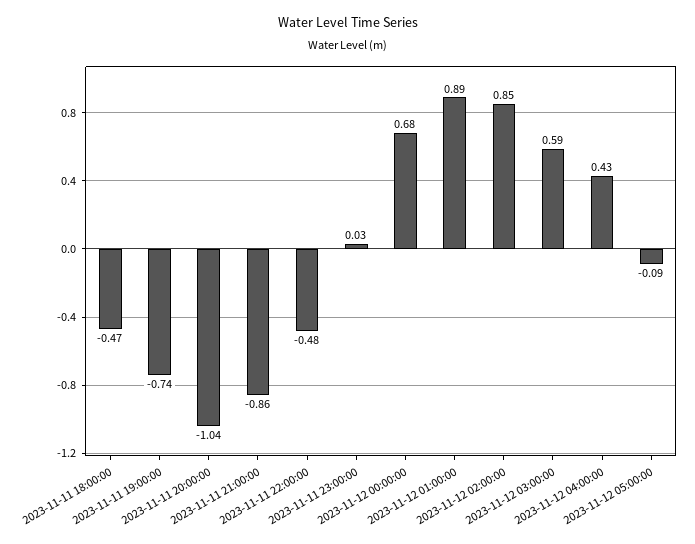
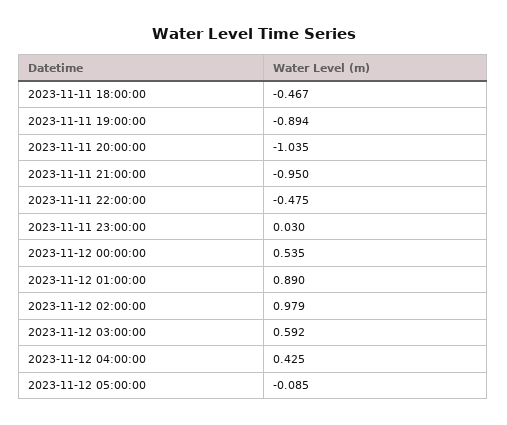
2023-11-11 19:00:00: -0.74 -> -0.894
2023-11-11 21:00:00: -0.86 -> -0.95
2023-11-12 00:00:00: 0.68 -> 0.535
2023-11-12 02:00:00: 0.85 -> 0.979

